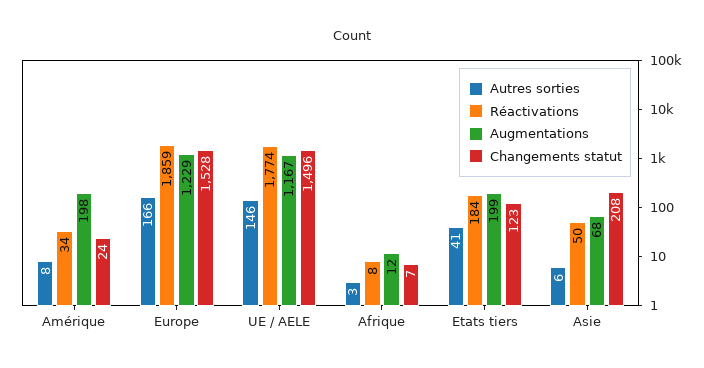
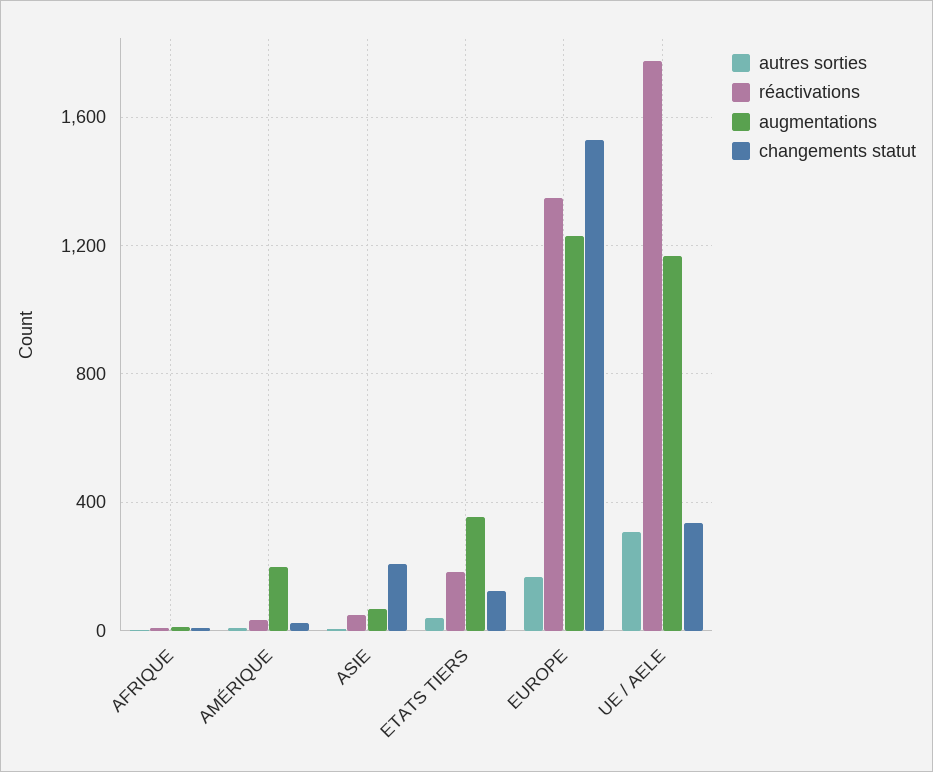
Réactivations, Europe: 1859 -> 1350
Autres sorties, UE / AELE: 146 -> 300
Changements statut, UE / AELE: 1496 -> 350
Augmentations, Etats tiers: 199 -> 350

